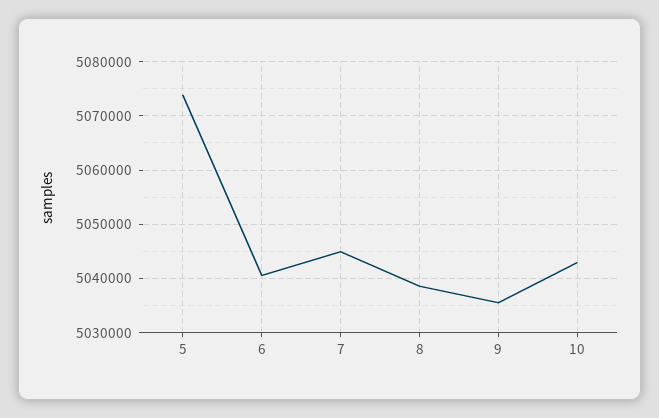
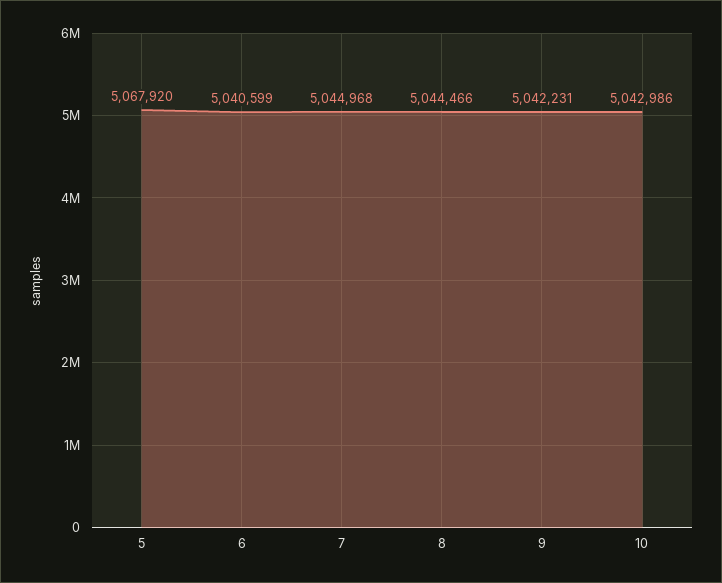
5: 5074000 -> 5067920
8: 5038000 -> 5044466
9: 5036000 -> 5042231

